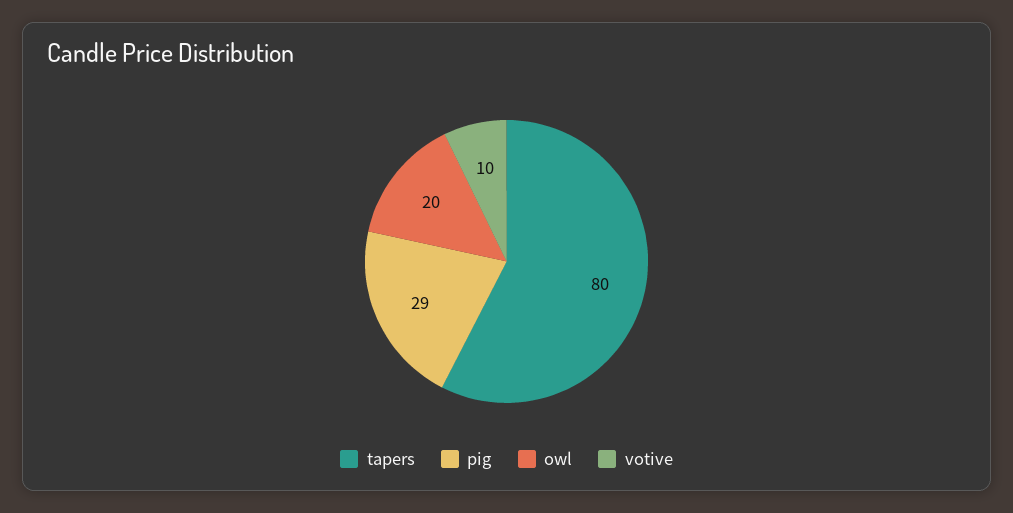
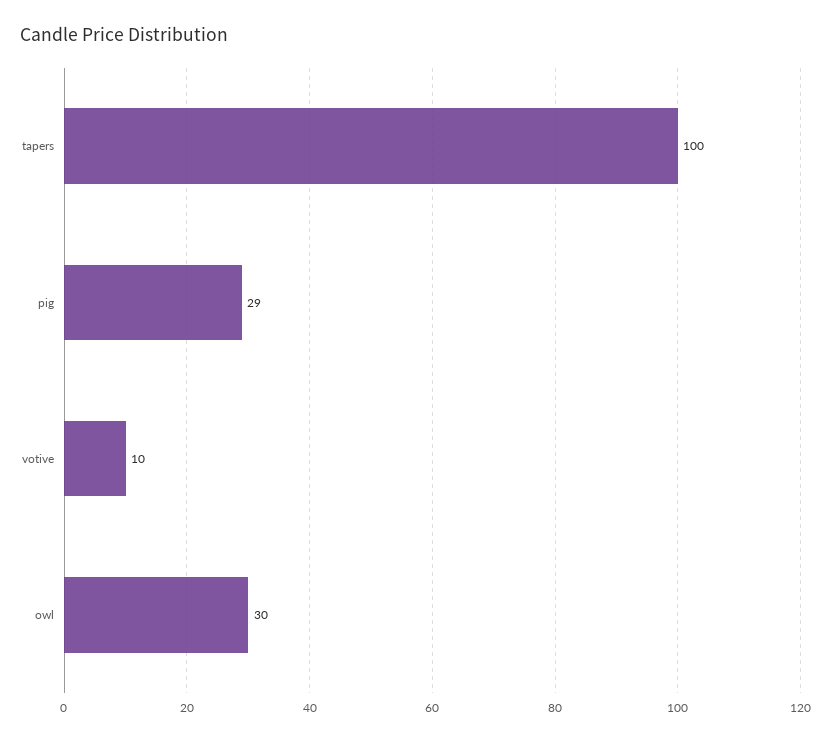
tapers: 80 -> 100
owl: 20 -> 30

